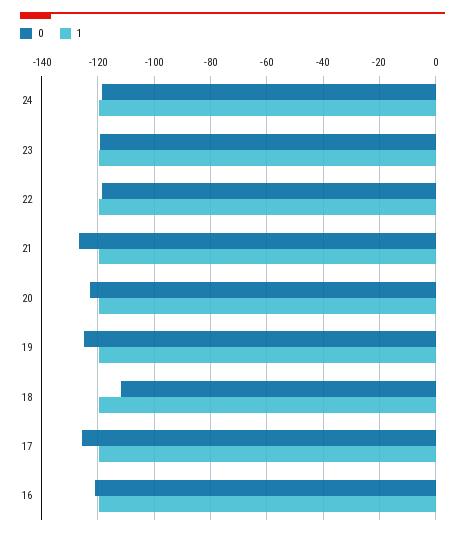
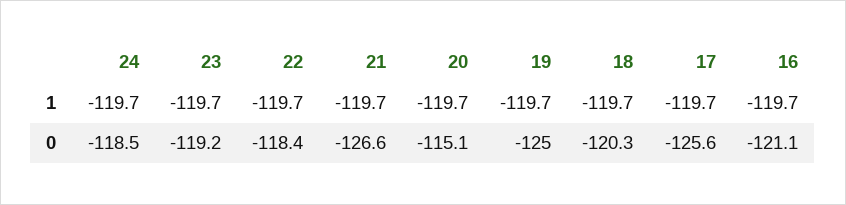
0, 20: -122.5 -> -115.1
0, 18: -112.5 -> -120.3

